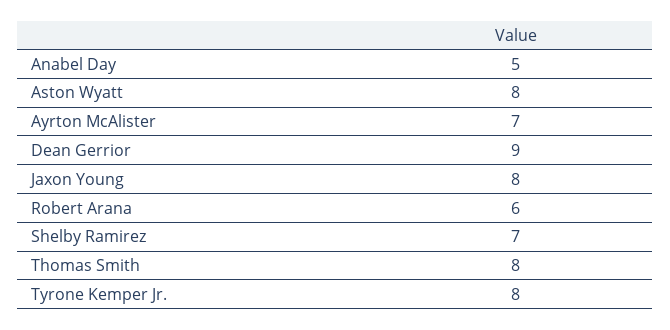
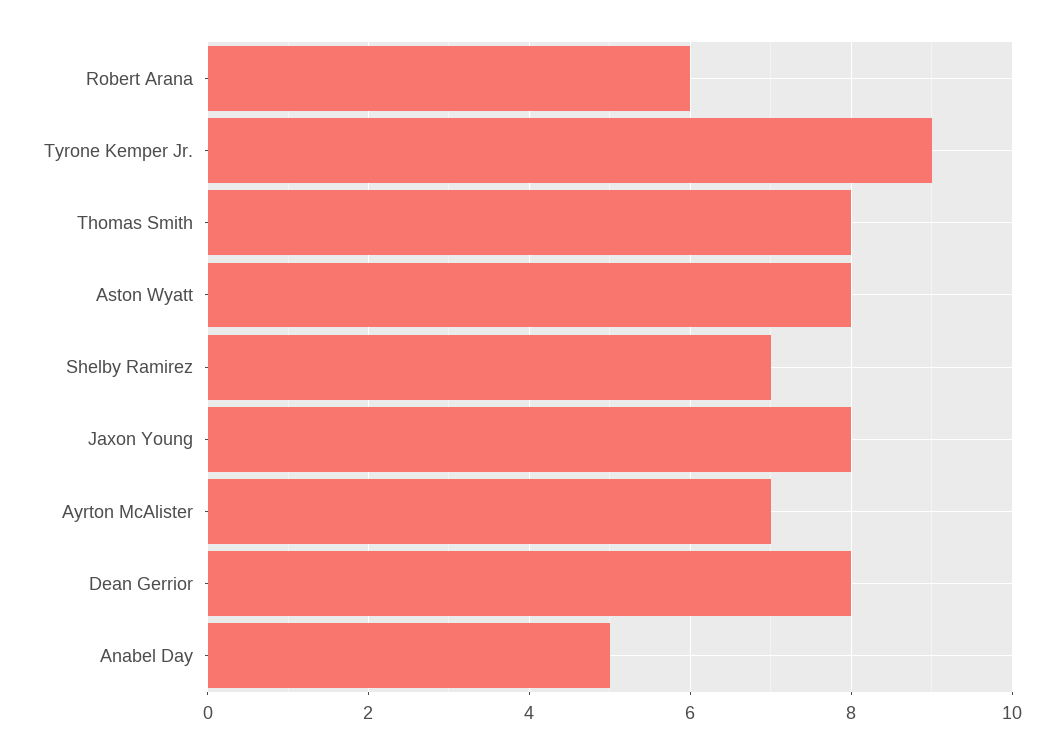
Dean Gerrior: 9 -> 8
Tyrone Kemper Jr.: 8 -> 9

